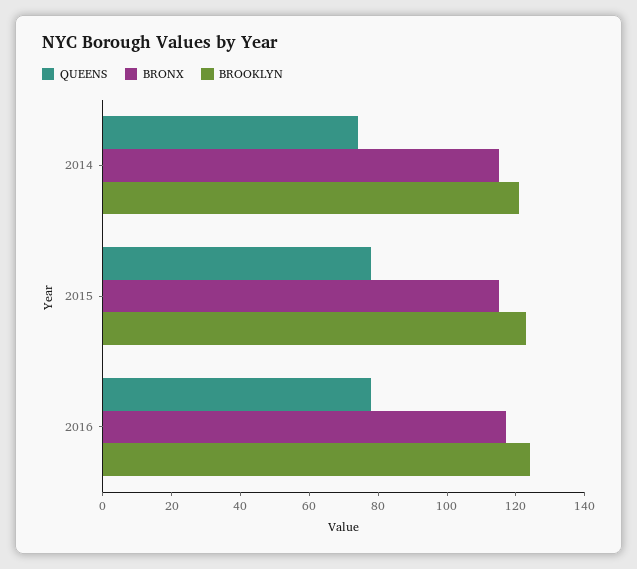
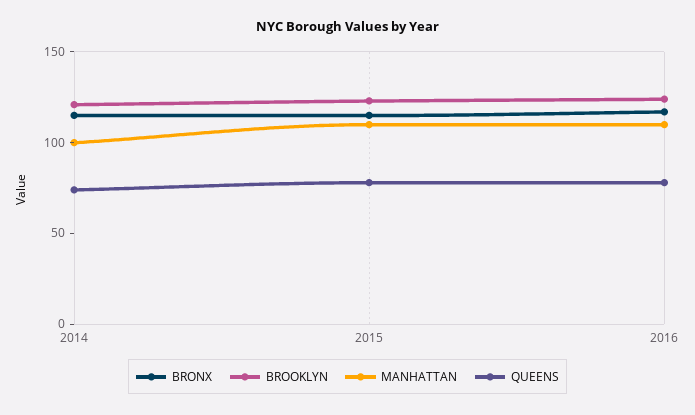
MANHATTAN, 2014: none -> 100
MANHATTAN, 2015: none -> 110
MANHATTAN, 2016: none -> 110

